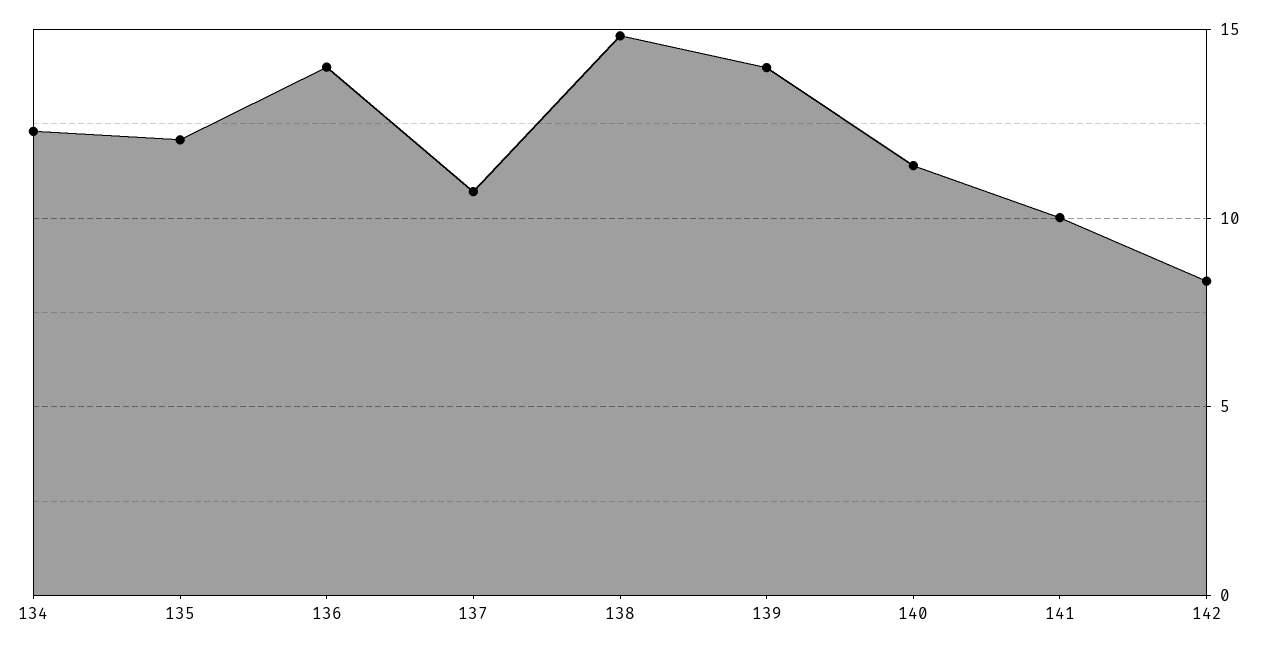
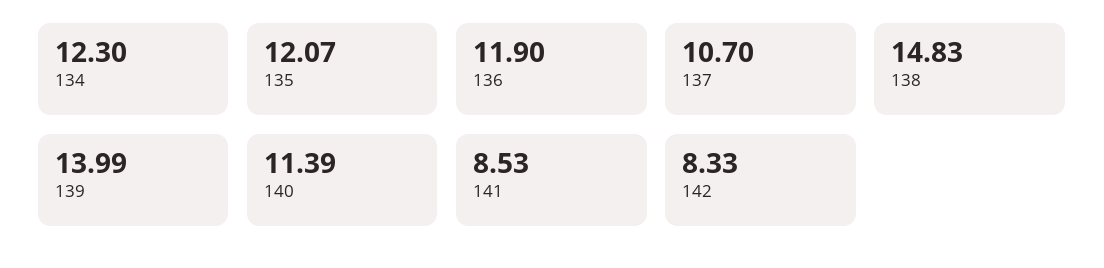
136: 14 -> 11.9
141: 10 -> 8.53

